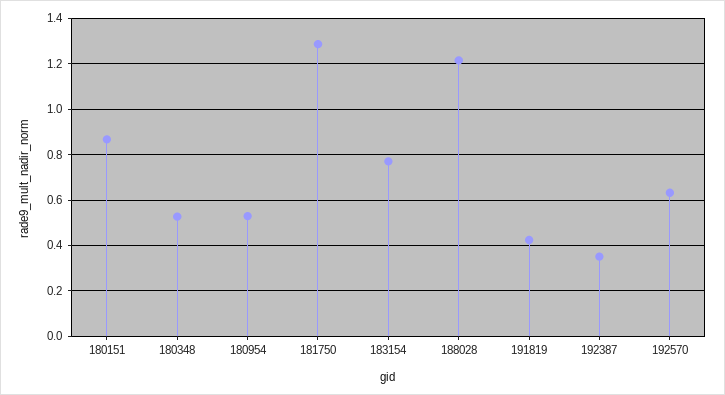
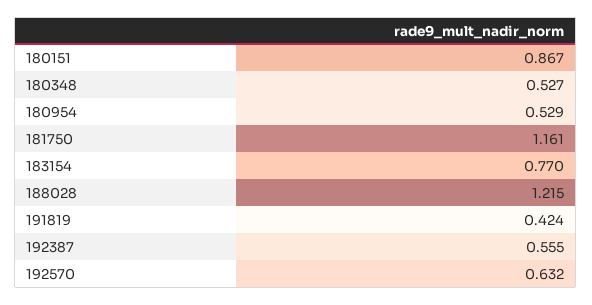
181750: 1.3 -> 1.161
192387: 0.35 -> 0.555

